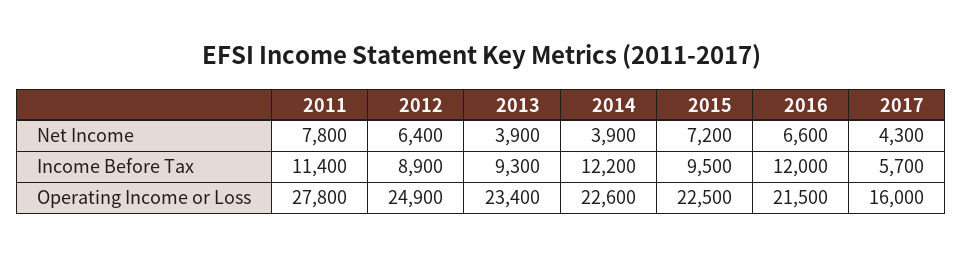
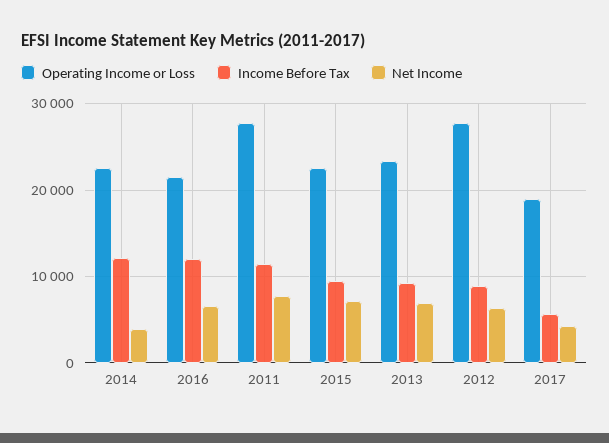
Net Income, 2013: 3900 -> 7000
Operating Income or Loss, 2012: 24900 -> 28000
Operating Income or Loss, 2017: 16000 -> 19000

